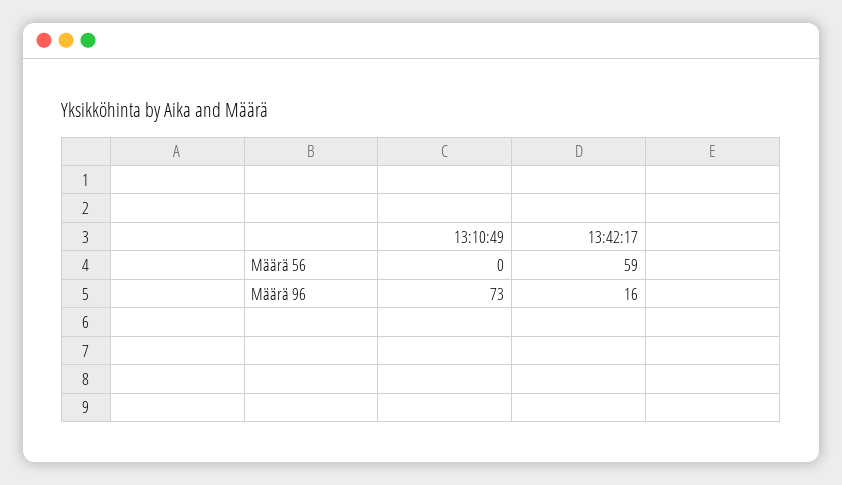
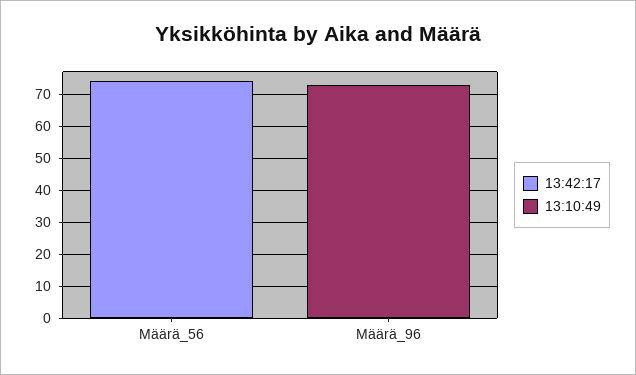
13:42:17, Määrä 56: 59 -> 75
13:42:17, Määrä 96: 16 -> 0

